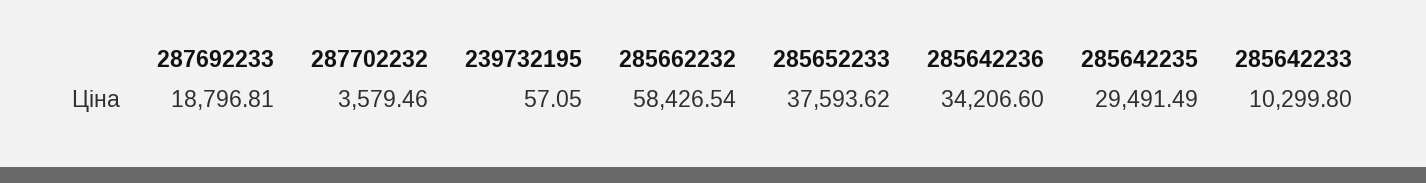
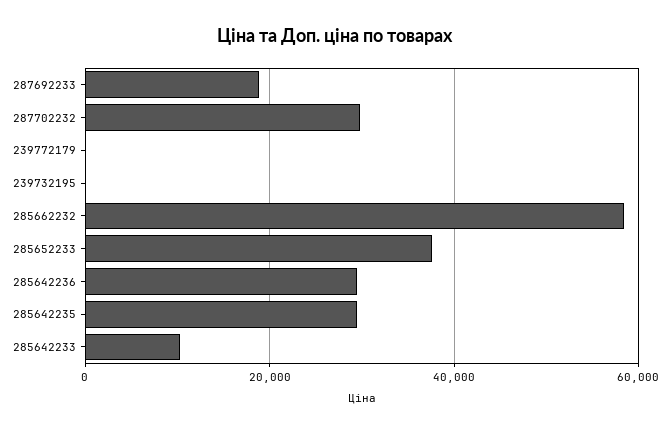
287702232: 3579.46 -> 30000
285642236: 34206.6 -> 30000
239772179: none -> 0

